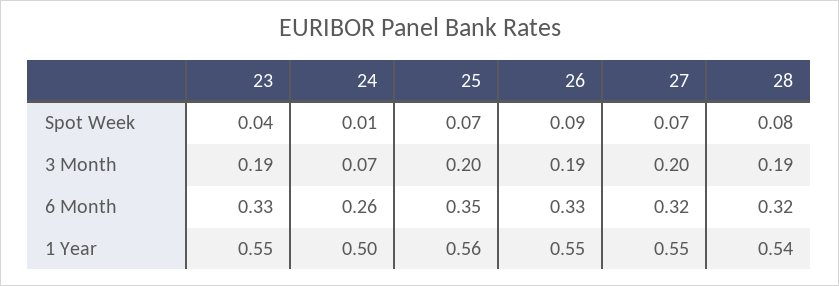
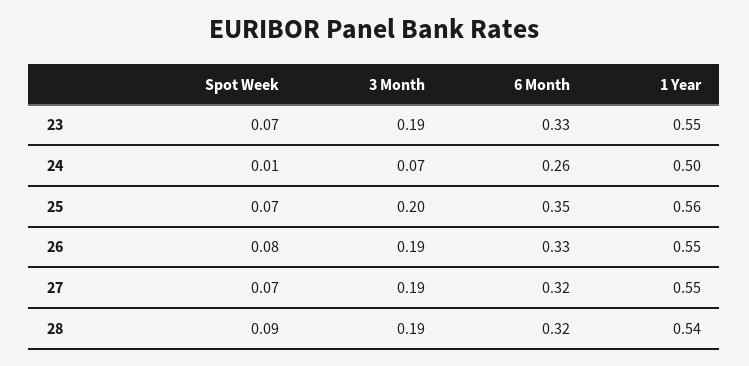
23, Spot Week: 0.04 -> 0.07
26, Spot Week: 0.09 -> 0.08
28, Spot Week: 0.08 -> 0.09
27, 3 Month: 0.2 -> 0.19

